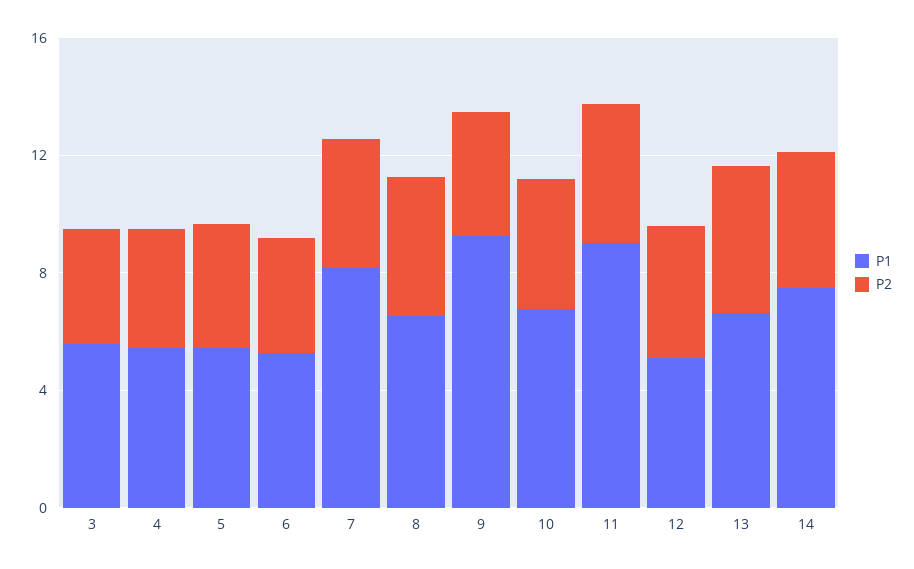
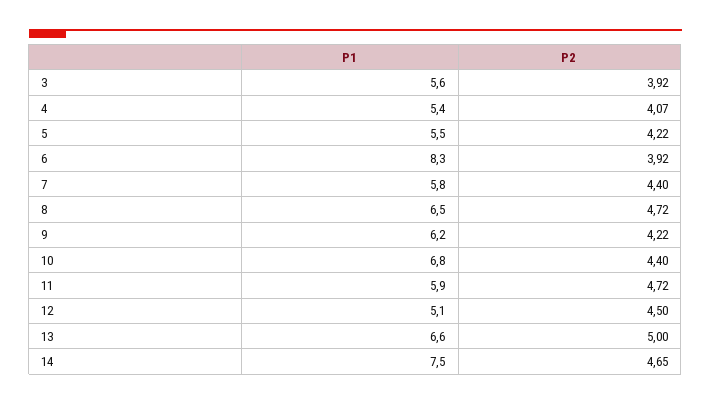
P1, 6: 5 -> 8.3
P1, 7: 8 -> 5.8
P1, 9: 9 -> 6.2
P1, 11: 9 -> 5.9

